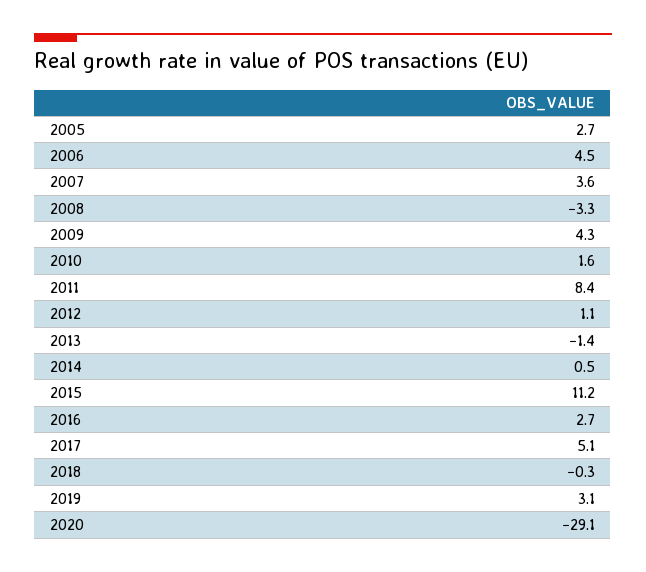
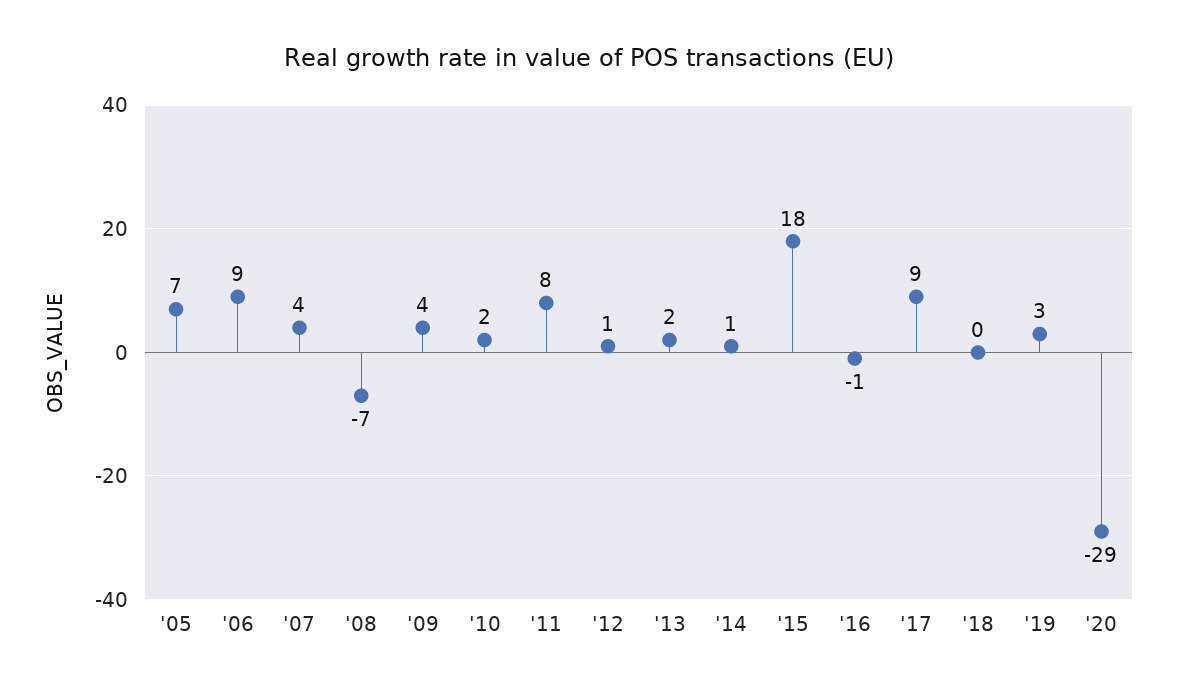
2005: 2.7 -> 7
2006: 4.5 -> 9
2008: -3.3 -> -7
2013: -1.4 -> 2
2015: 11.2 -> 18
2016: 2.7 -> -1
2017: 5.1 -> 9

